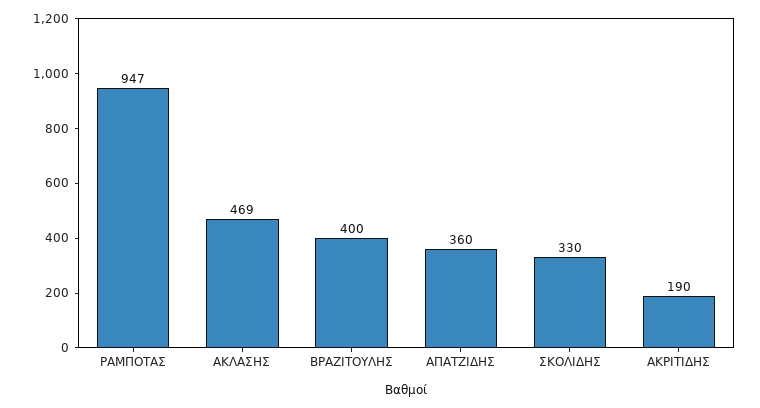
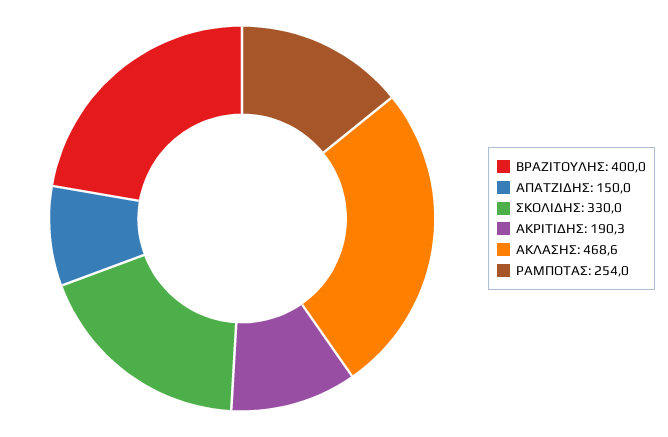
ΡΑΜΠΟΤΑΣ: 947 -> 254
ΑΠΑΤΖΙΔΗΣ: 360 -> 150

